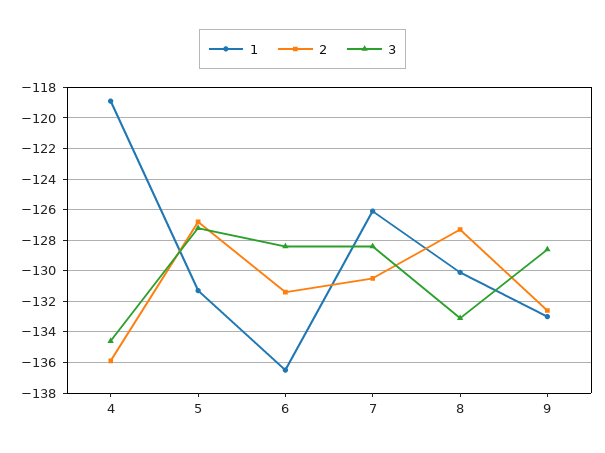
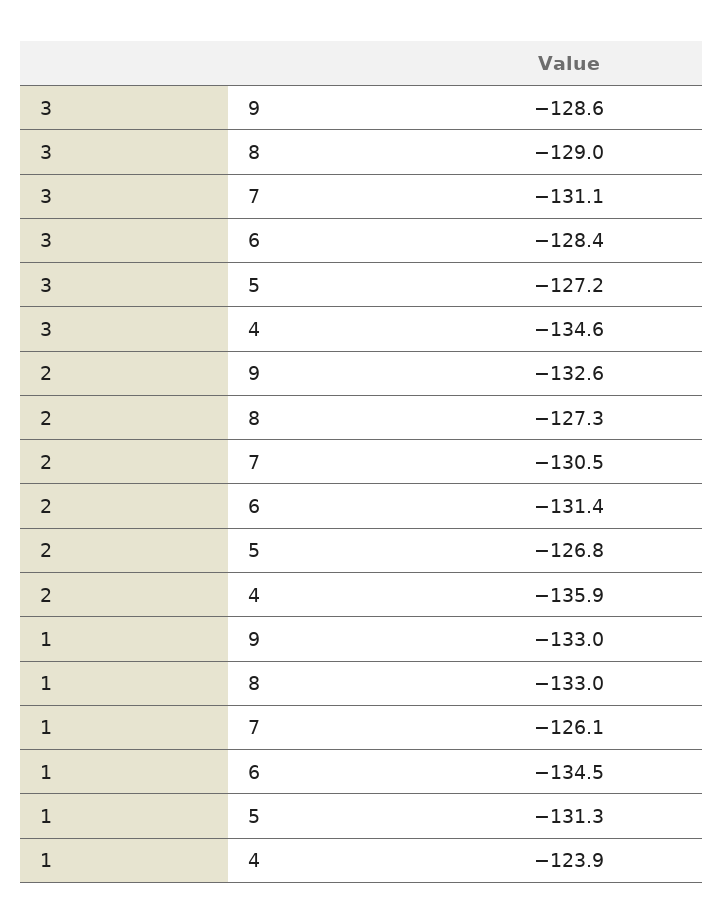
1, 4: -119 -> -123.9
1, 6: -136.5 -> -134.5
3, 7: -128.5 -> -131.1
1, 8: -130 -> -133
3, 8: -133 -> -129

